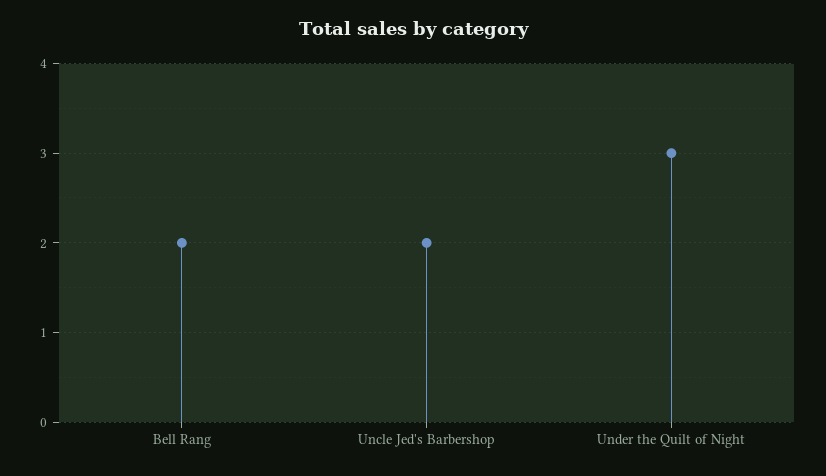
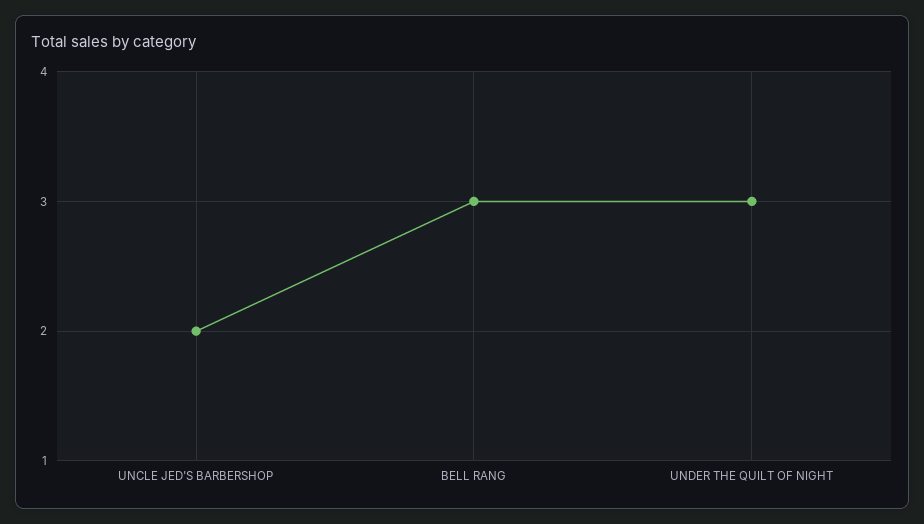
Bell Rang: 2 -> 3

